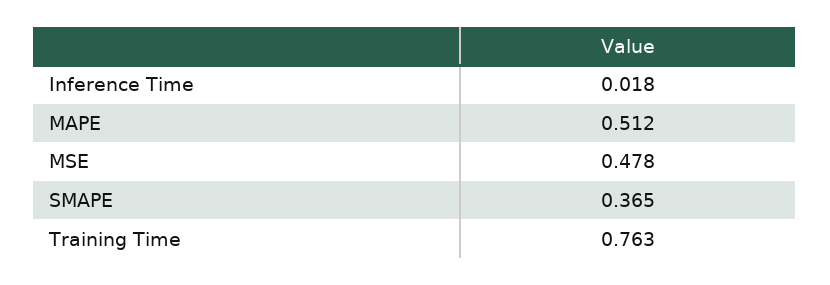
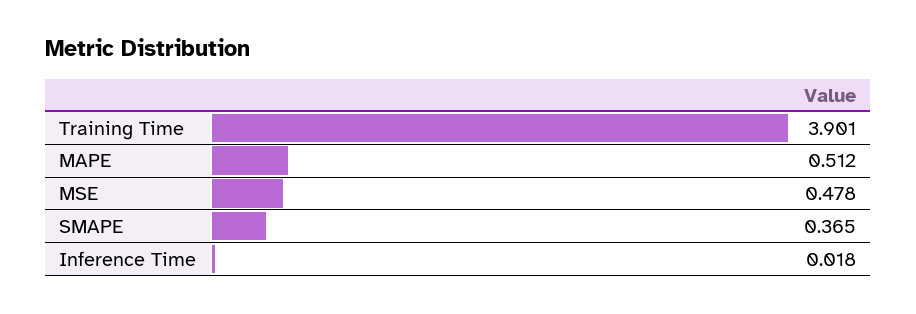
Training Time: 0.763 -> 3.901

